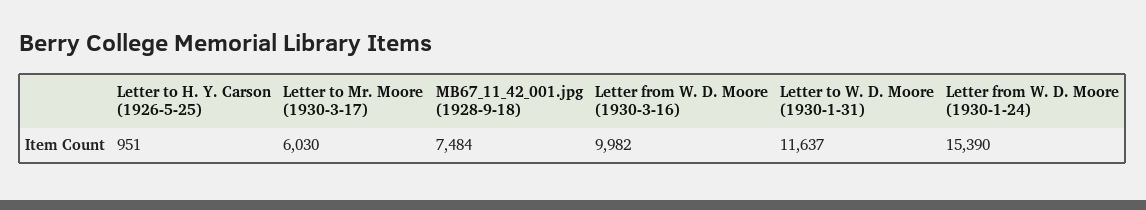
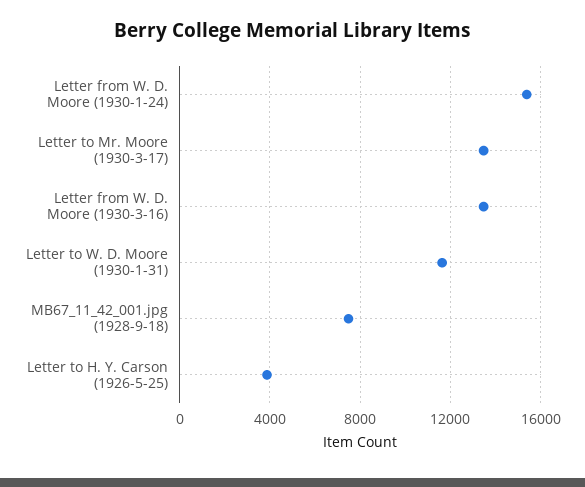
Letter to H. Y. Carson (1926-5-25): 951 -> 4000
Letter to Mr. Moore (1930-3-17): 6030 -> 13500
Letter from W. D. Moore (1930-3-16): 9982 -> 13500

